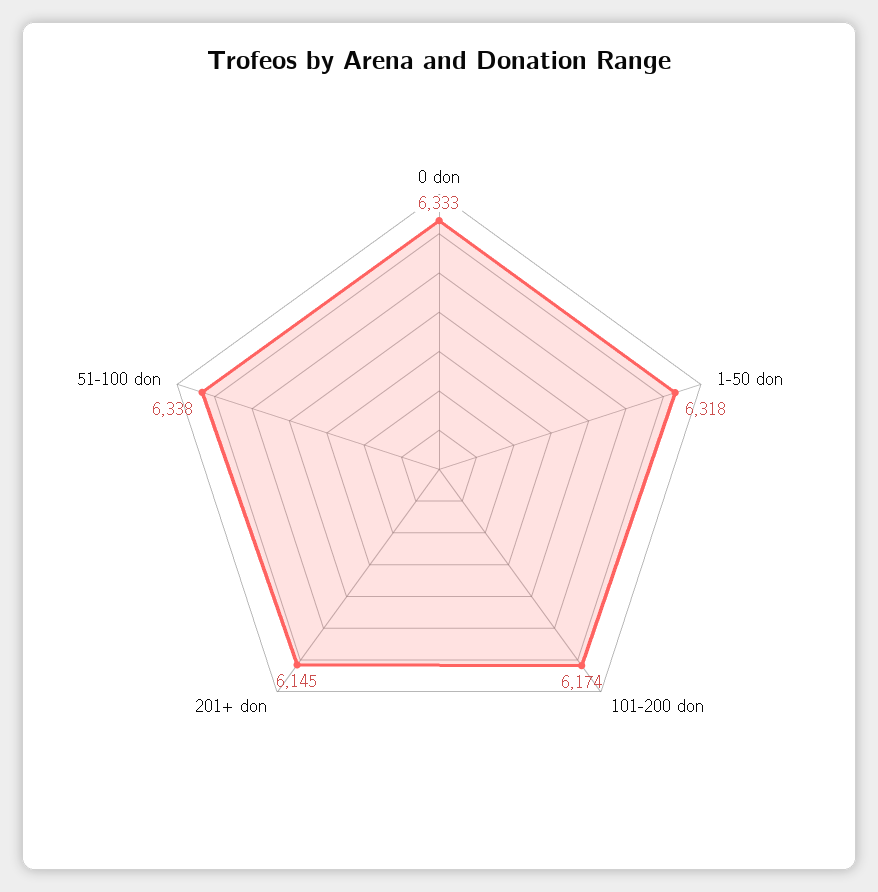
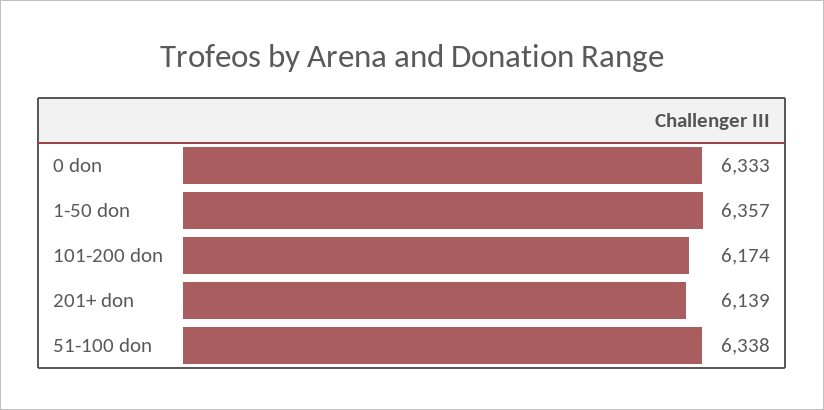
1-50 don: 6318 -> 6357
201+ don: 6145 -> 6139

